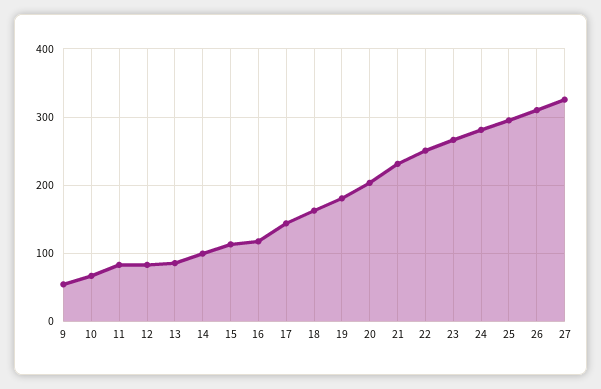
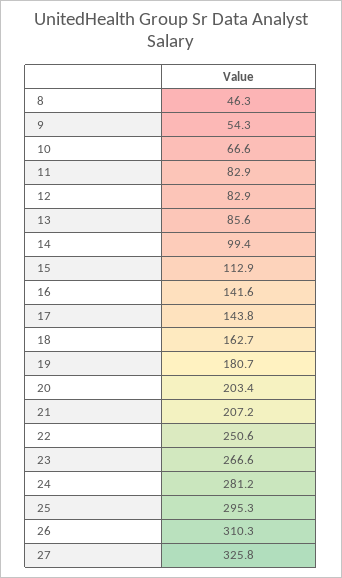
16: 120 -> 141.6
21: 230 -> 207.2
8: none -> 46.3

